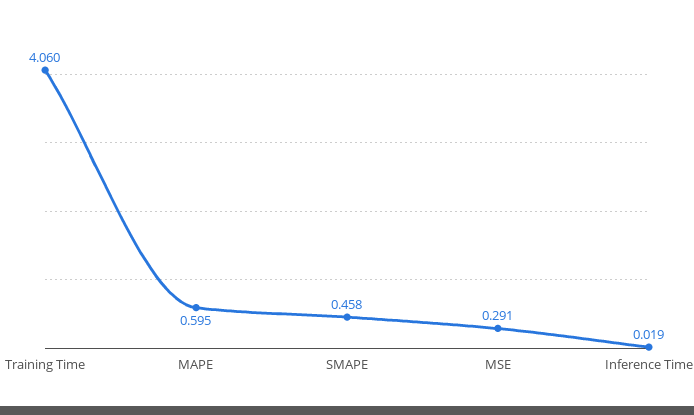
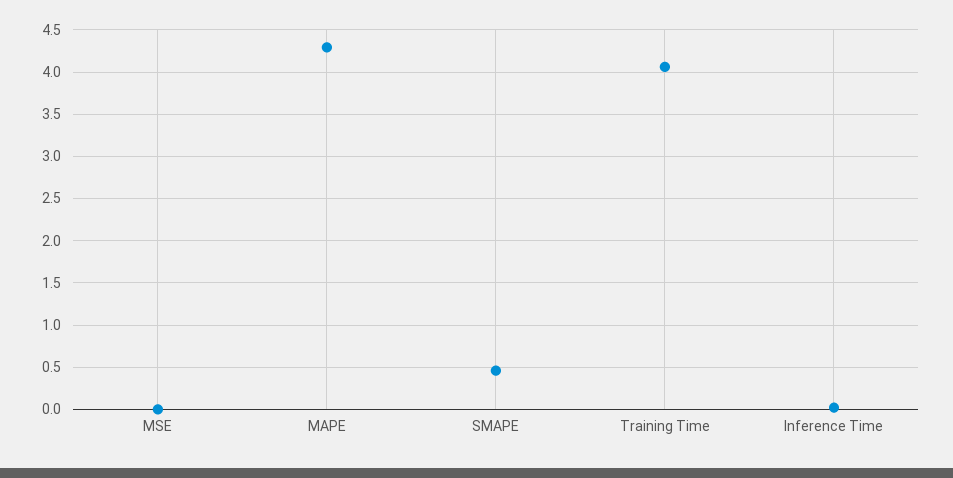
MAPE: 0.595 -> 4.3
MSE: 0.291 -> 0

